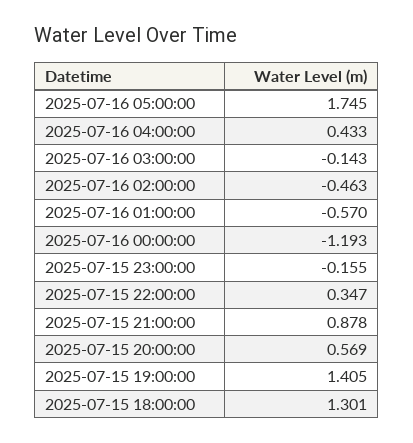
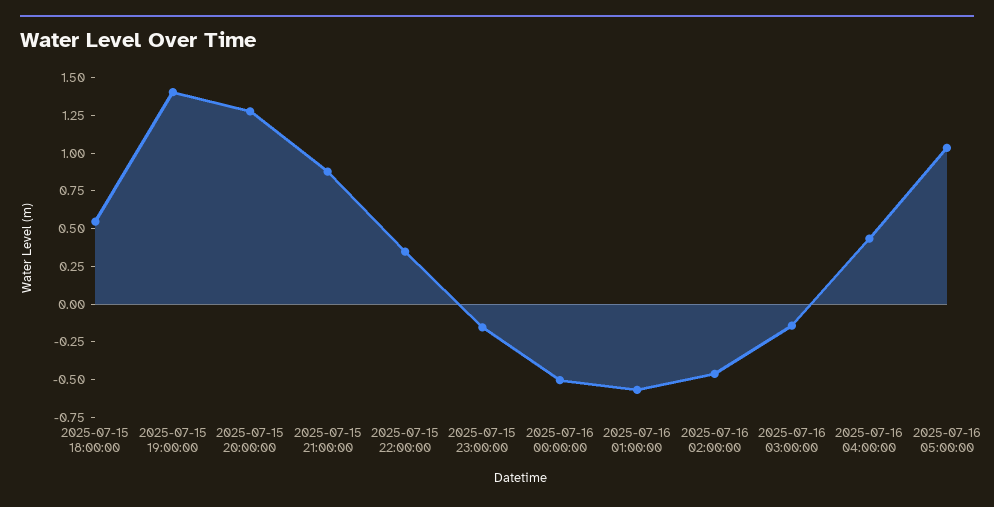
2025-07-16 05:00:00: 1.745 -> 1
2025-07-16 00:00:00: -1.193 -> -0.5
2025-07-15 20:00:00: 0.569 -> 1.25
2025-07-15 18:00:00: 1.301 -> 0.5

